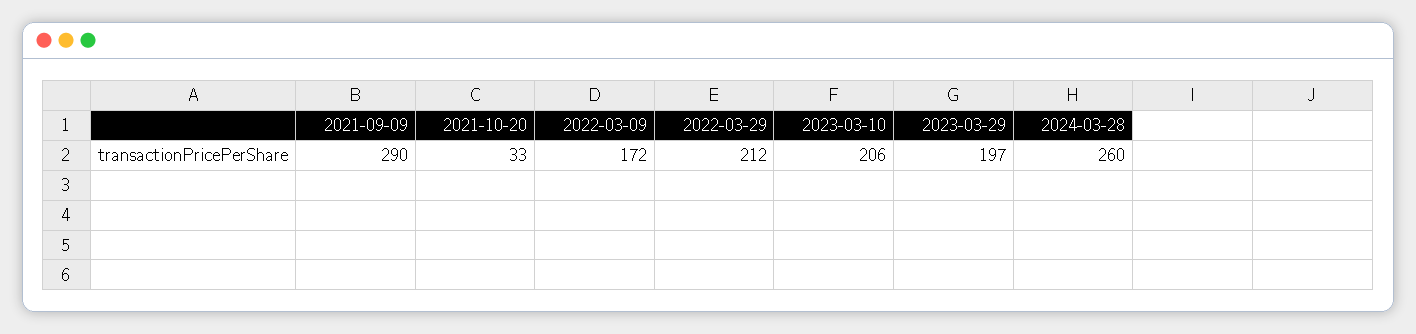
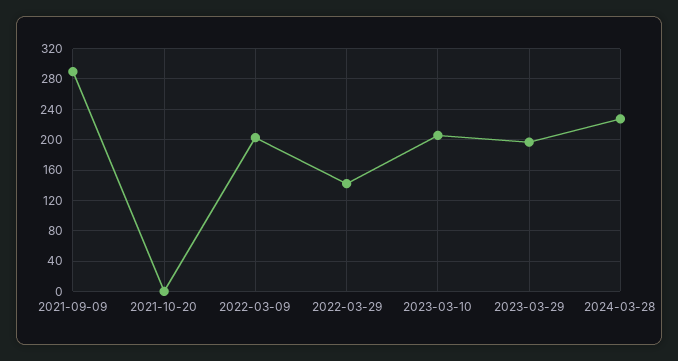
2021-10-20: 33 -> 0
2022-03-09: 172 -> 200
2022-03-29: 212 -> 140
2024-03-28: 260 -> 230

